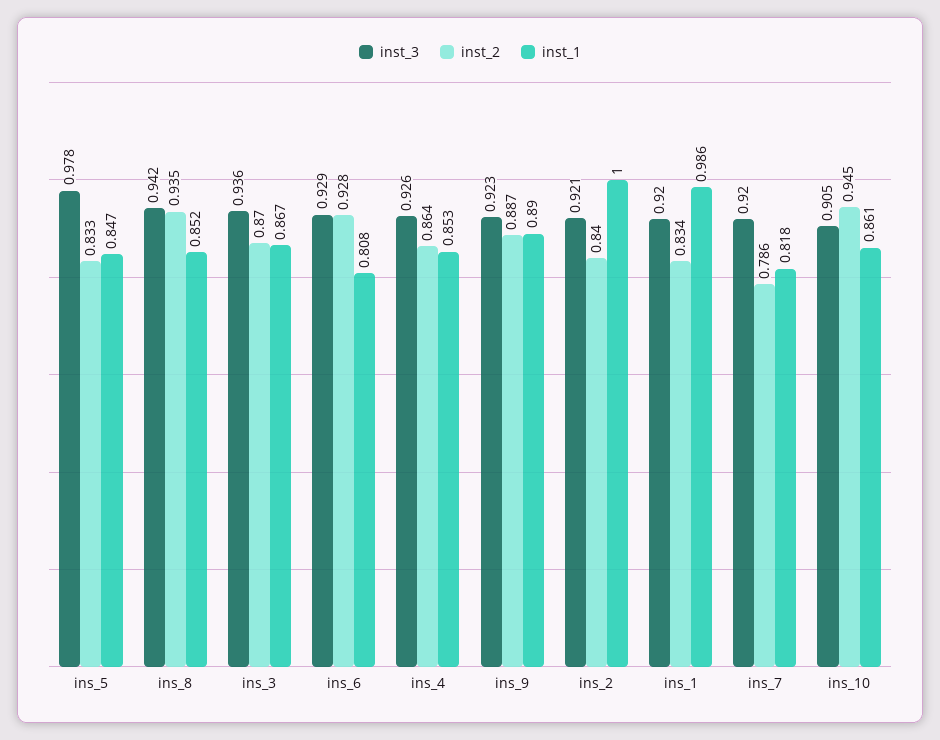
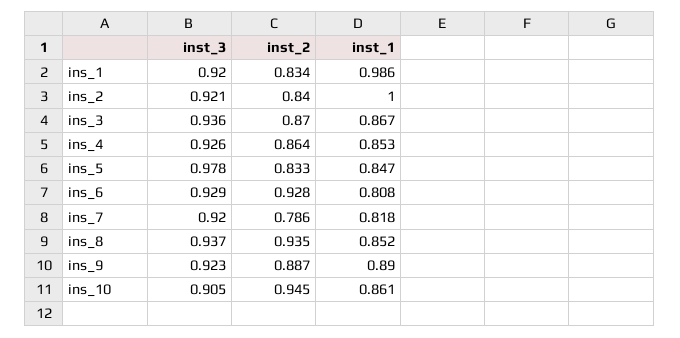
inst_3, ins_8: 0.942 -> 0.937

